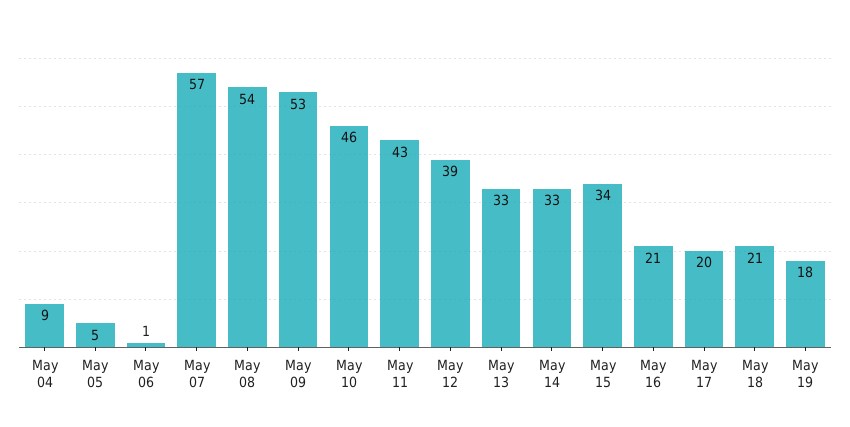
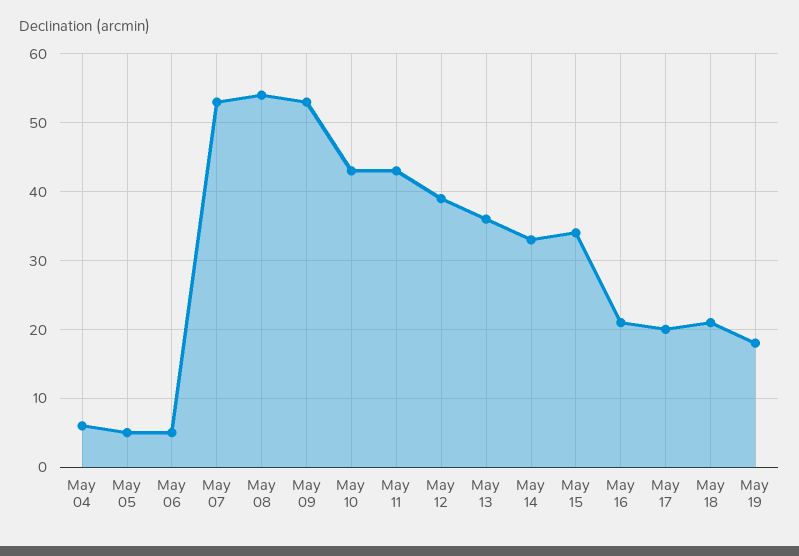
May 04: 9 -> 6
May 06: 1 -> 5
May 07: 57 -> 53
May 10: 46 -> 43
May 13: 33 -> 36

